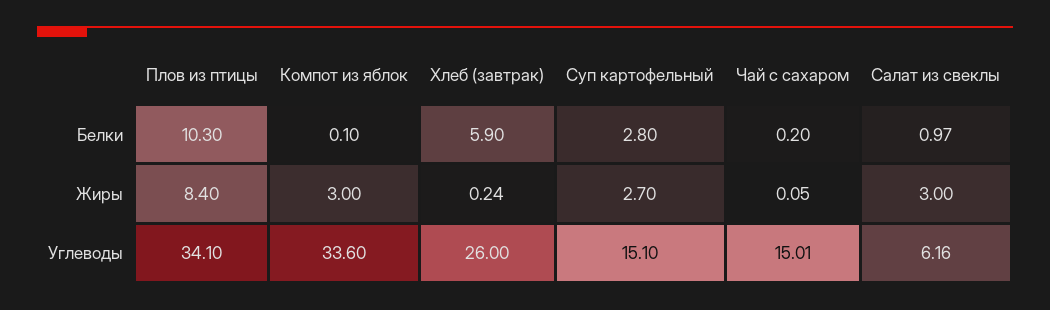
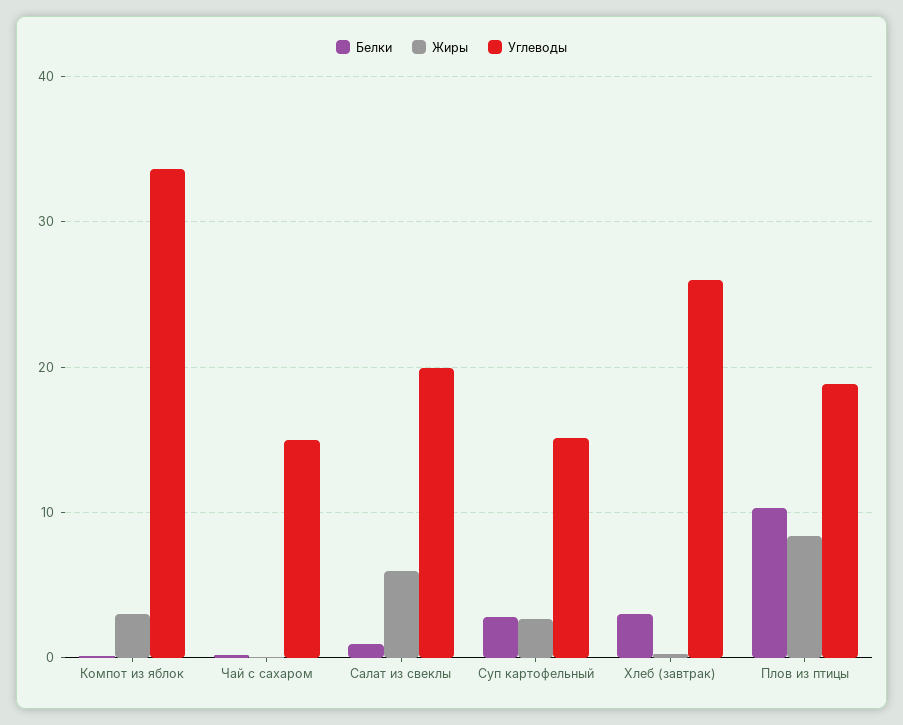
Белки, Хлеб (завтрак): 5.9 -> 3
Жиры, Салат из свеклы: 3 -> 6
Углеводы, Плов из птицы: 34.1 -> 19
Углеводы, Салат из свеклы: 6.16 -> 20

